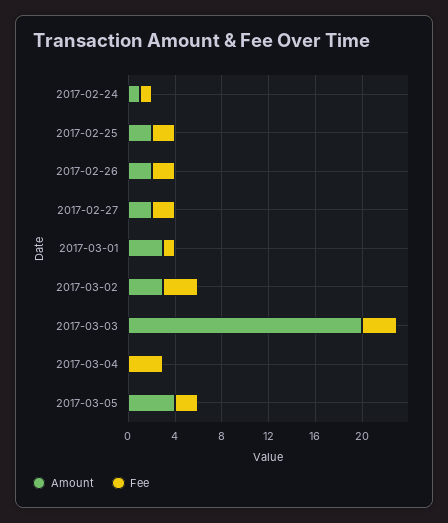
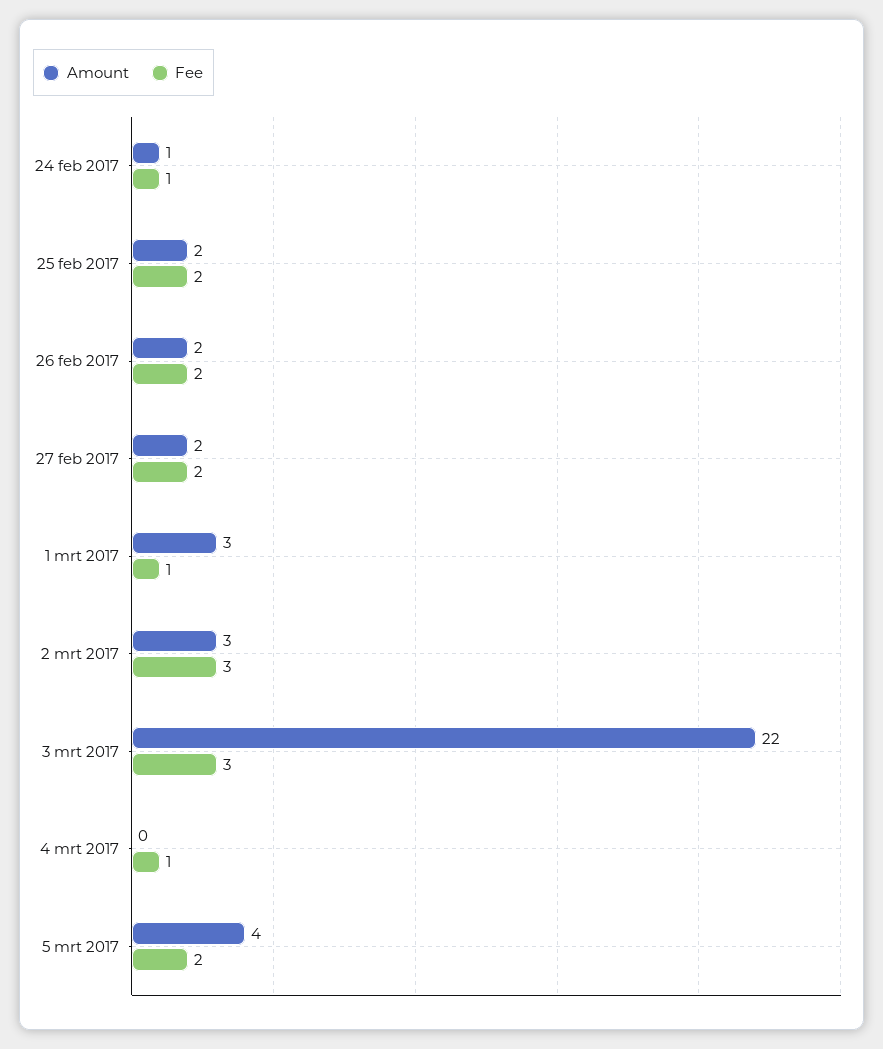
Amount, 2017-03-03: 20 -> 22
Fee, 2017-03-04: 3 -> 1

